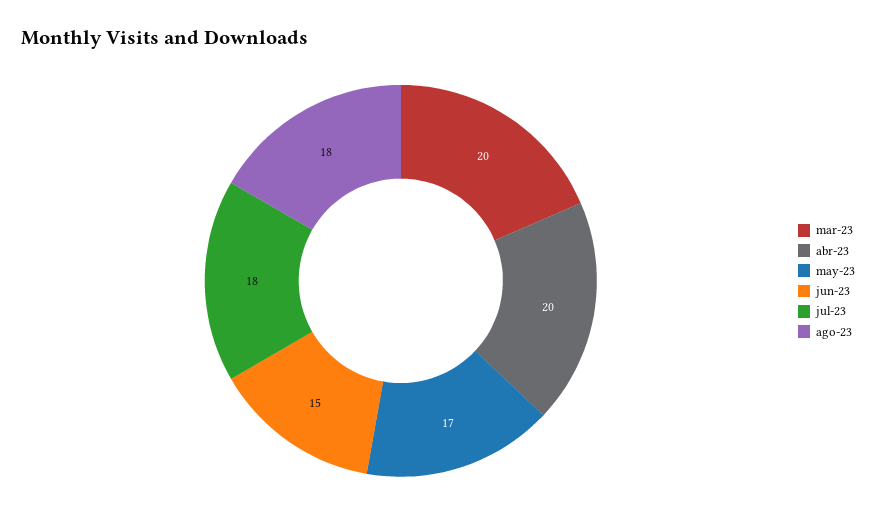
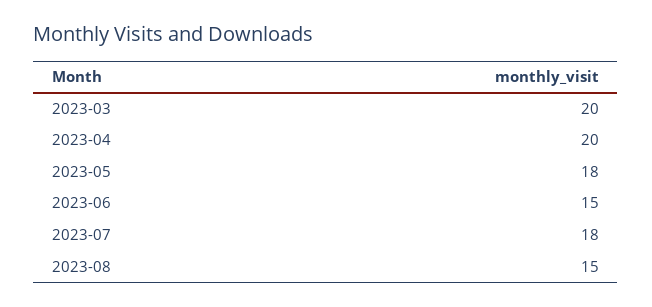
may-23: 17 -> 18
ago-23: 18 -> 15

